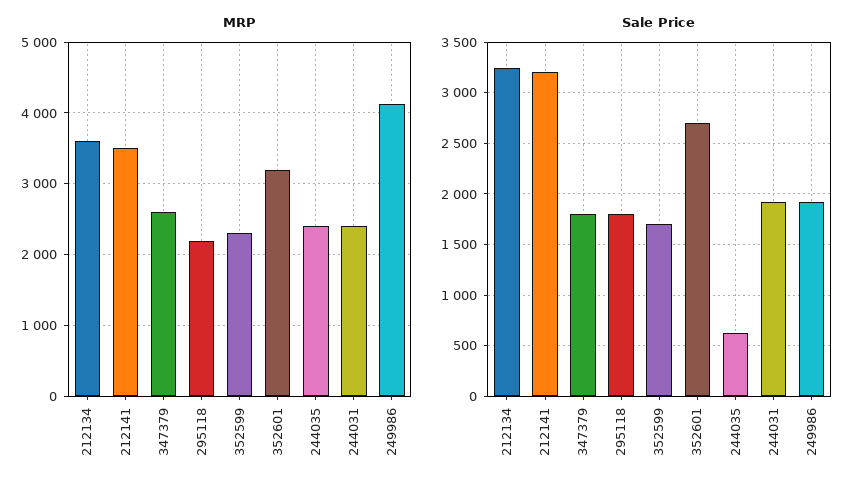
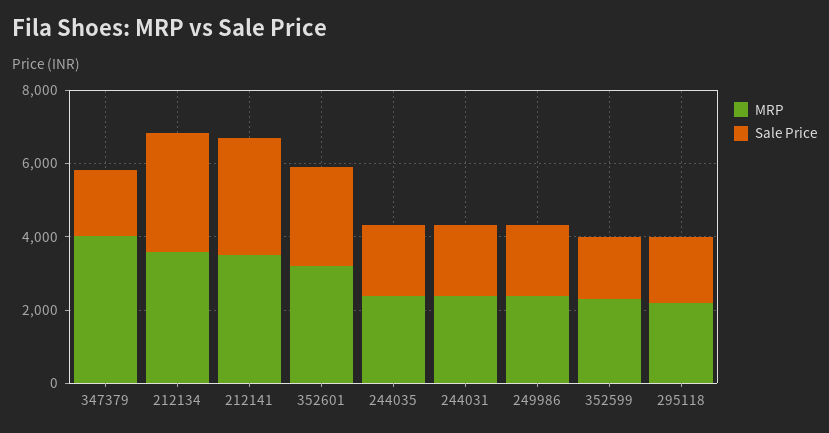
MRP, 347379: 2600 -> 4000
MRP, 249986: 4100 -> 2500
Sale Price, 244035: 600 -> 2000

